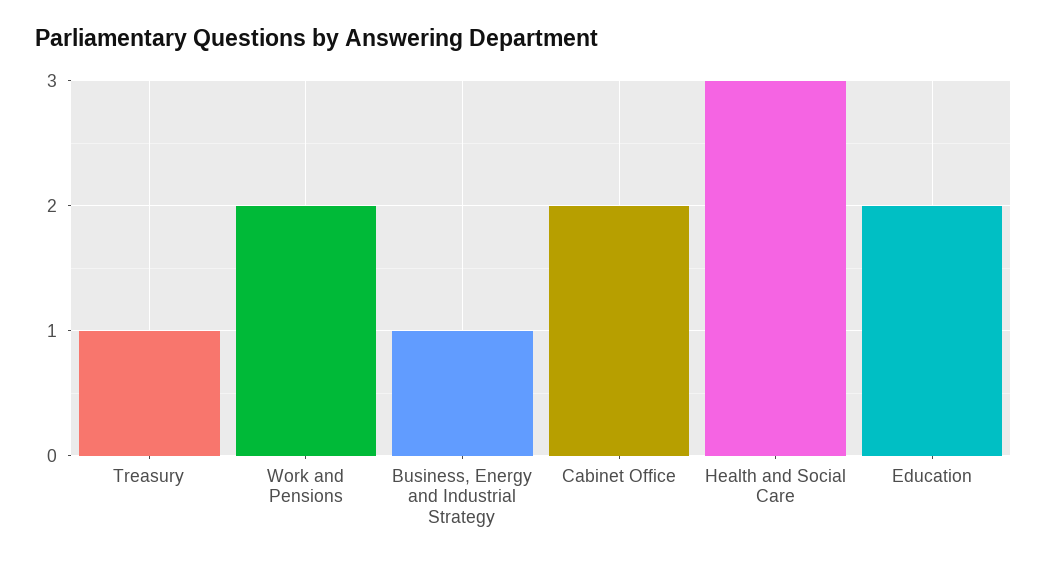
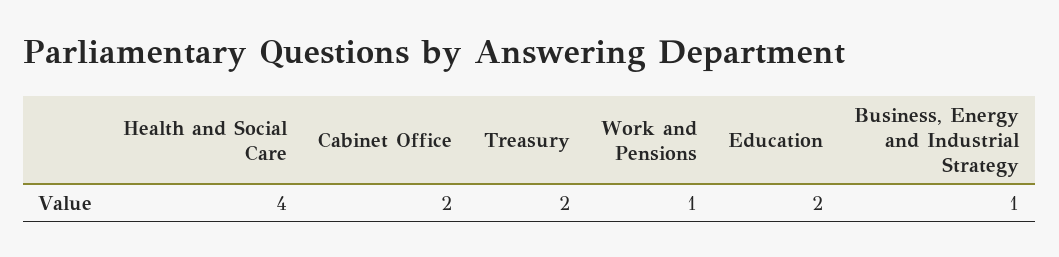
Treasury: 1 -> 2
Work and Pensions: 2 -> 1
Health and Social Care: 3 -> 4

